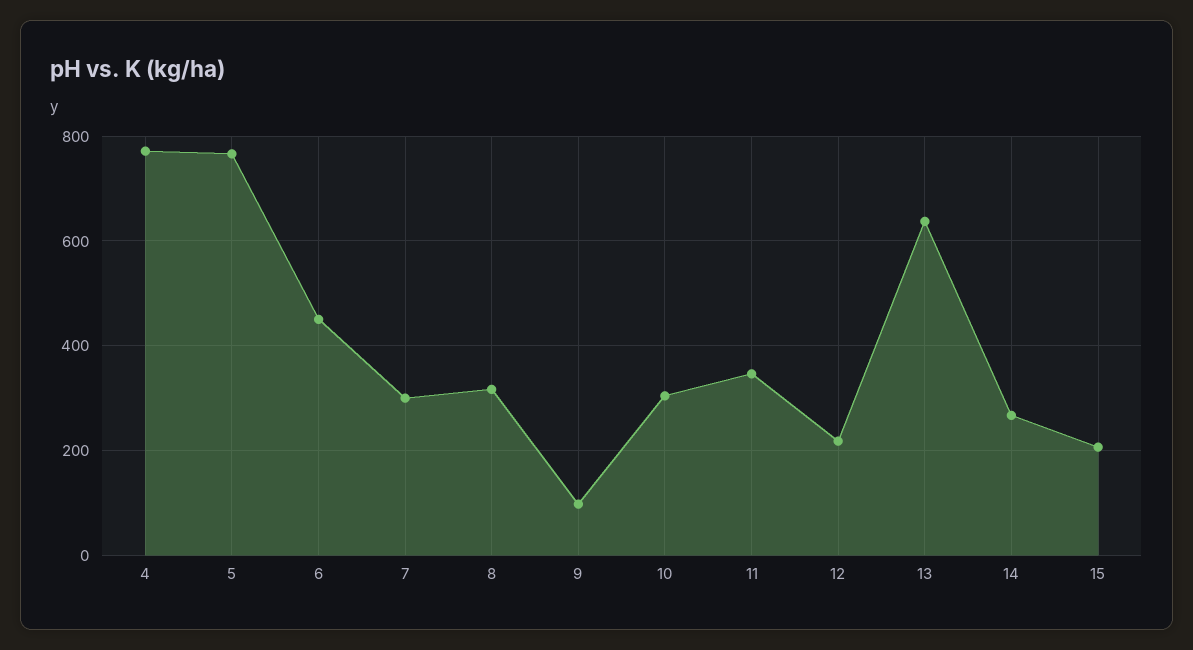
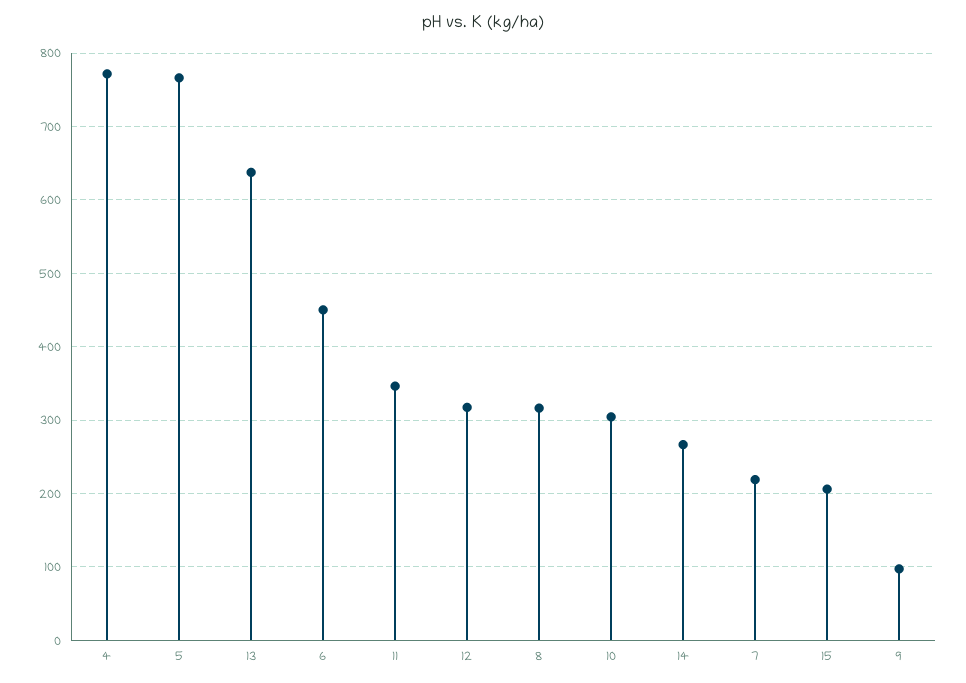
7: 300 -> 220
12: 220 -> 320

